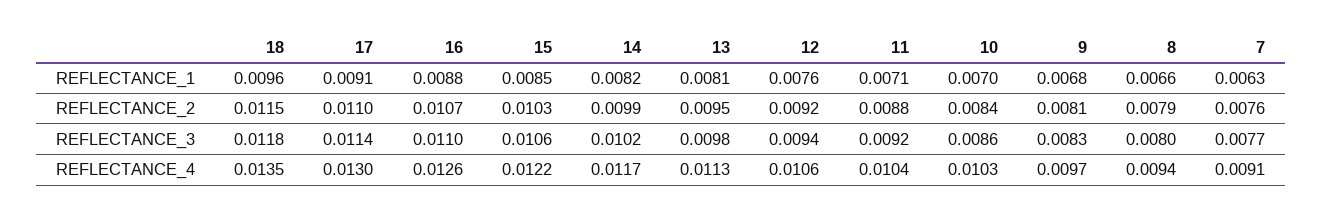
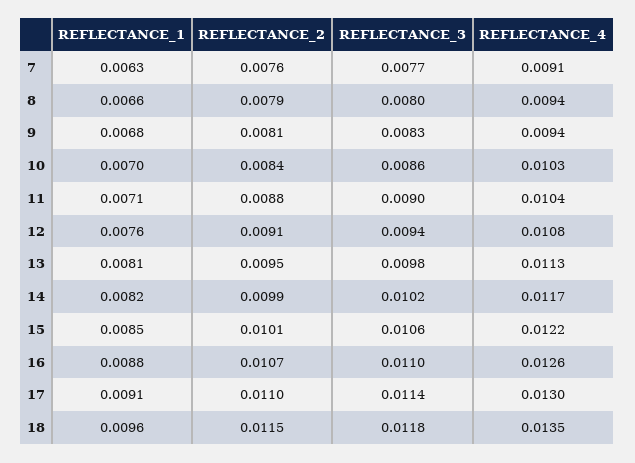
15, REFLECTANCE_2: 0.0103 -> 0.0101
12, REFLECTANCE_2: 0.0092 -> 0.0091
11, REFLECTANCE_3: 0.0092 -> 0.009
12, REFLECTANCE_4: 0.0106 -> 0.0108
9, REFLECTANCE_4: 0.0097 -> 0.0094

